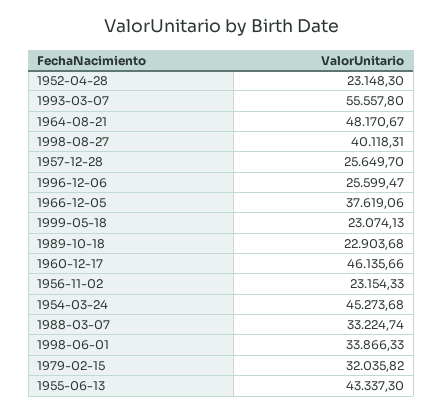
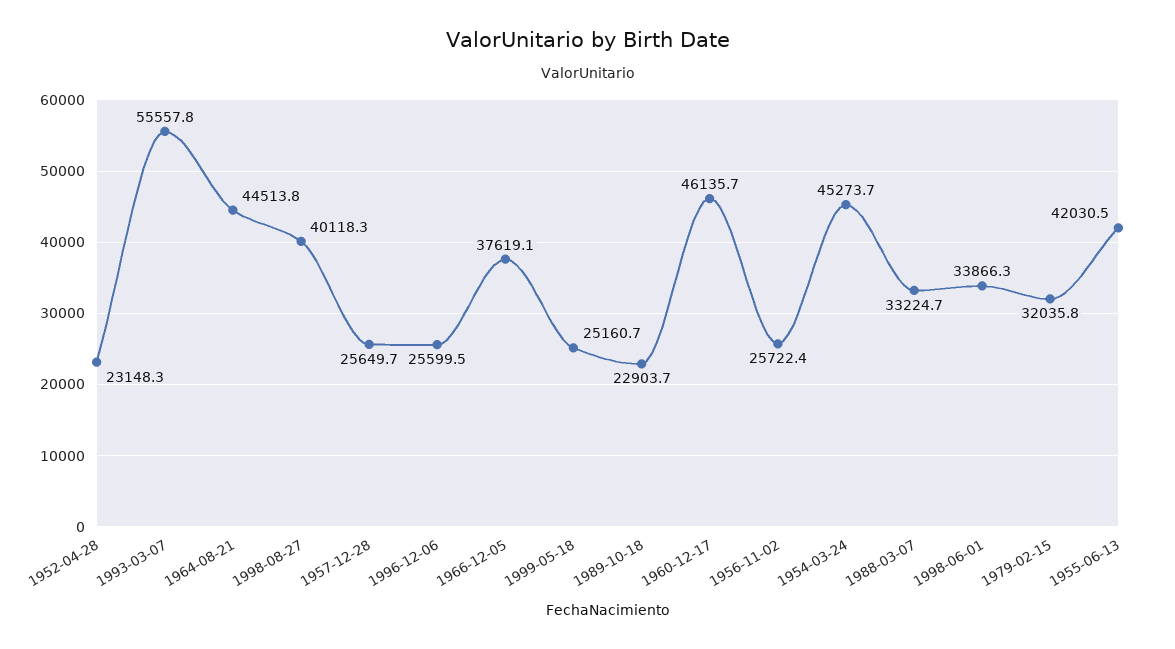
1964-08-21: 48170.67 -> 44513.8
1999-05-18: 23074.13 -> 25160.7
1956-11-02: 23154.33 -> 25722.4
1955-06-13: 43337.3 -> 42030.5

